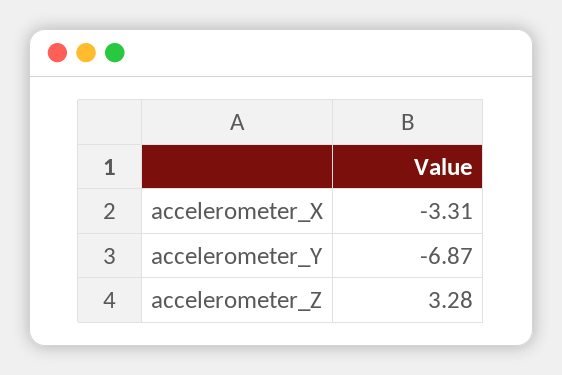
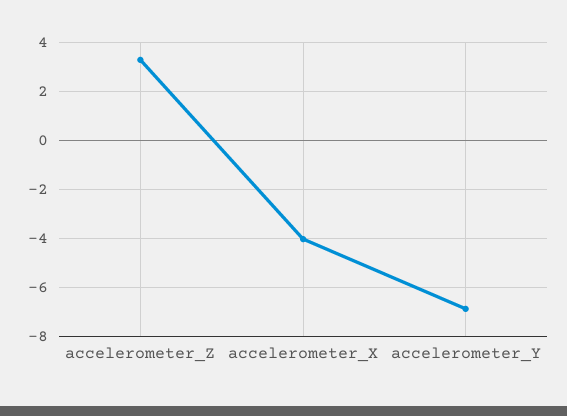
accelerometer_X: -3.31 -> -4

